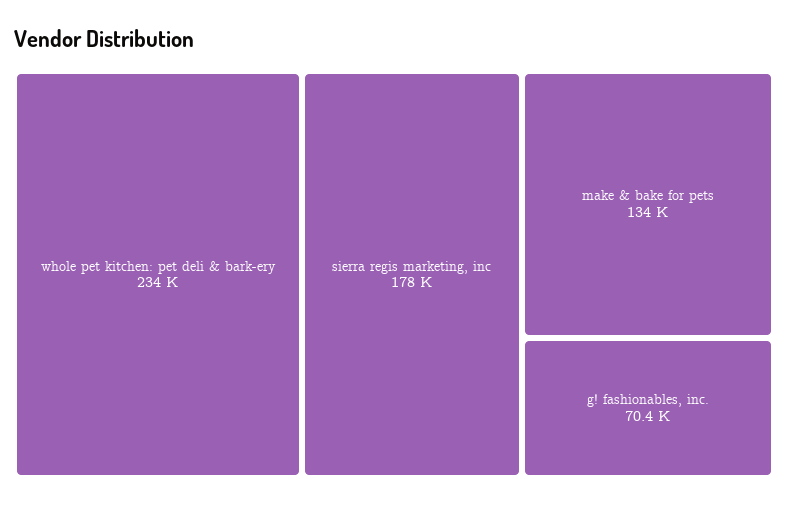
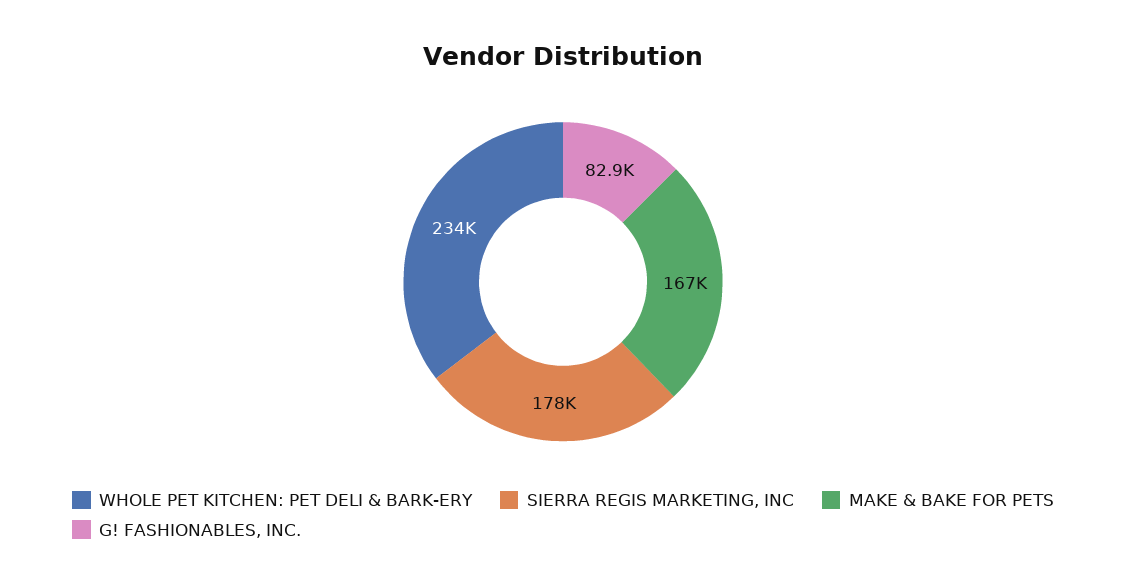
make & bake for pets: 134000 -> 167000
g! fashionables, inc.: 70400 -> 82900

